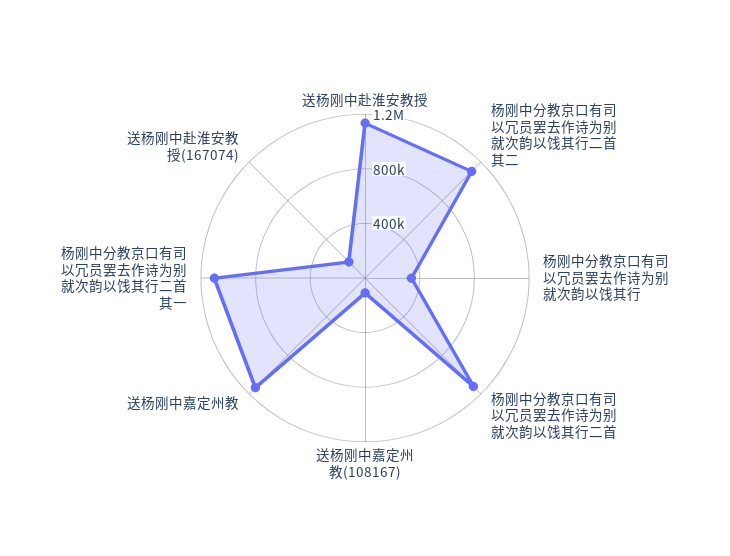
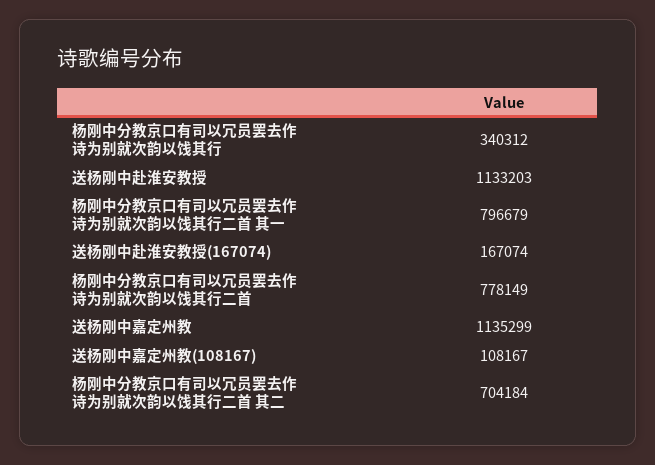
杨刚中分教京口有司以冗员罢去作诗为别就次韵以饯其行二首 其二: 1100000 -> 704184
杨刚中分教京口有司以冗员罢去作诗为别就次韵以饯其行二首: 1100000 -> 778149
杨刚中分教京口有司以冗员罢去作诗为别就次韵以饯其行二首 其一: 1100000 -> 796679

